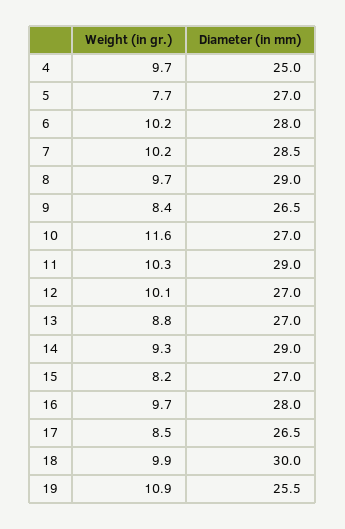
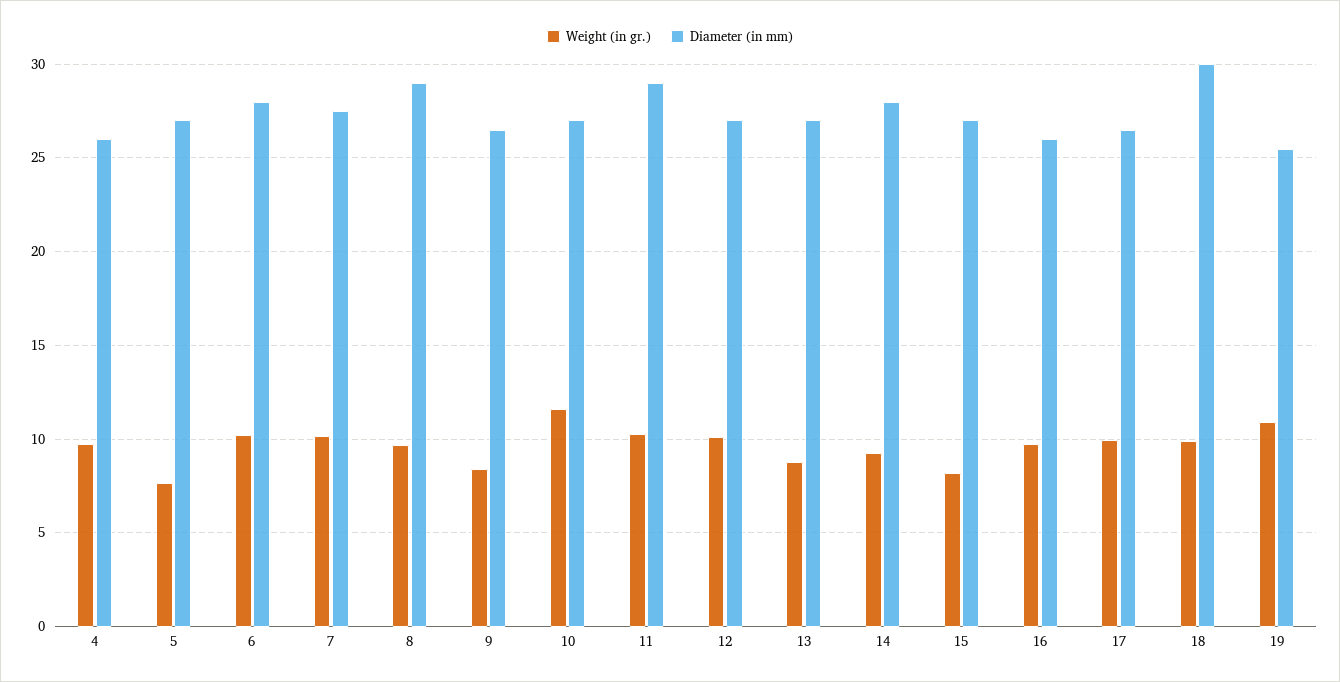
Diameter (in mm), 4: 25 -> 26
Diameter (in mm), 7: 28.5 -> 27.5
Diameter (in mm), 14: 29 -> 28
Diameter (in mm), 16: 28 -> 26
Weight (in gr.), 17: 8.5 -> 10

